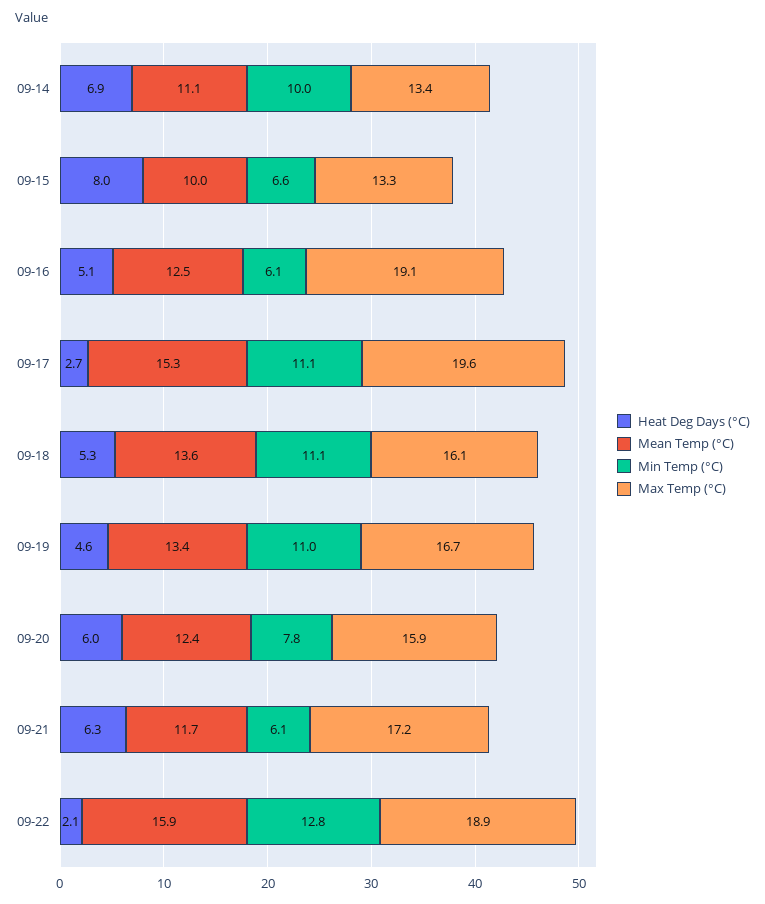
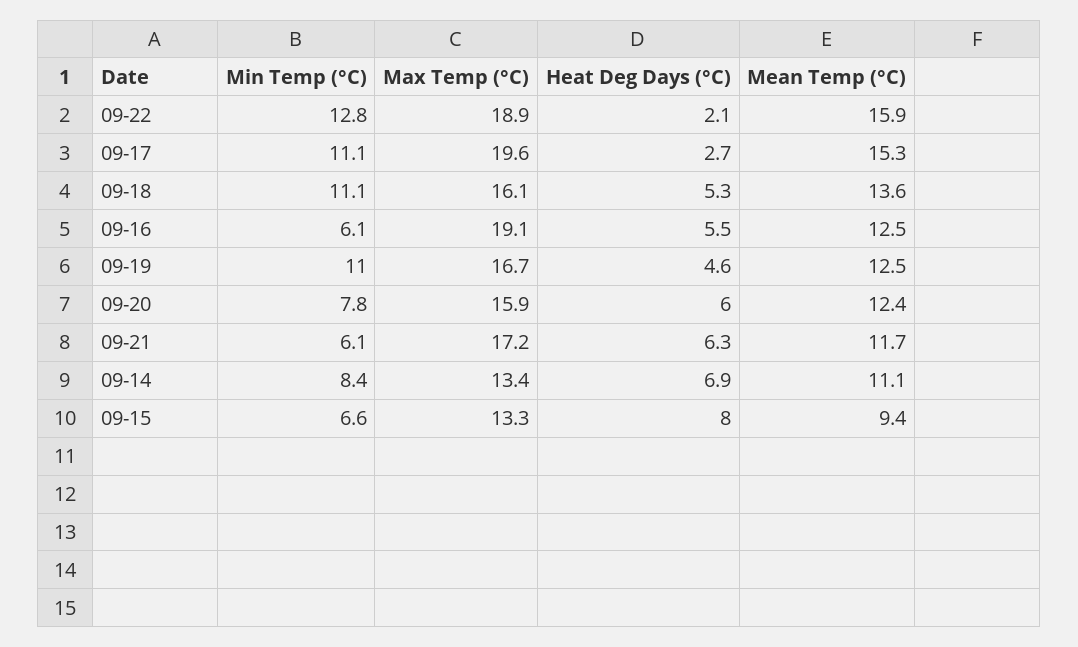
Min Temp (°C), 09-14: 10 -> 8.4
Mean Temp (°C), 09-15: 10 -> 9.4
Heat Deg Days (°C), 09-16: 5.1 -> 5.5
Mean Temp (°C), 09-19: 13.4 -> 12.5

